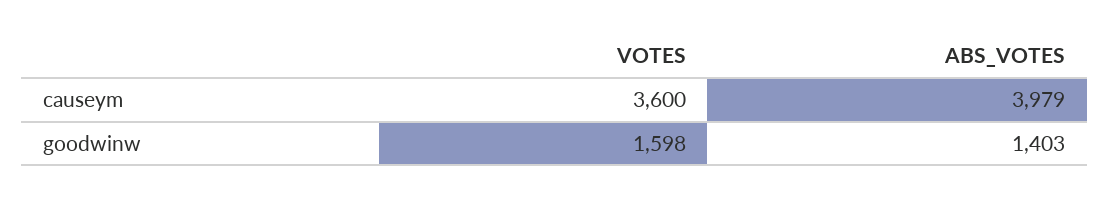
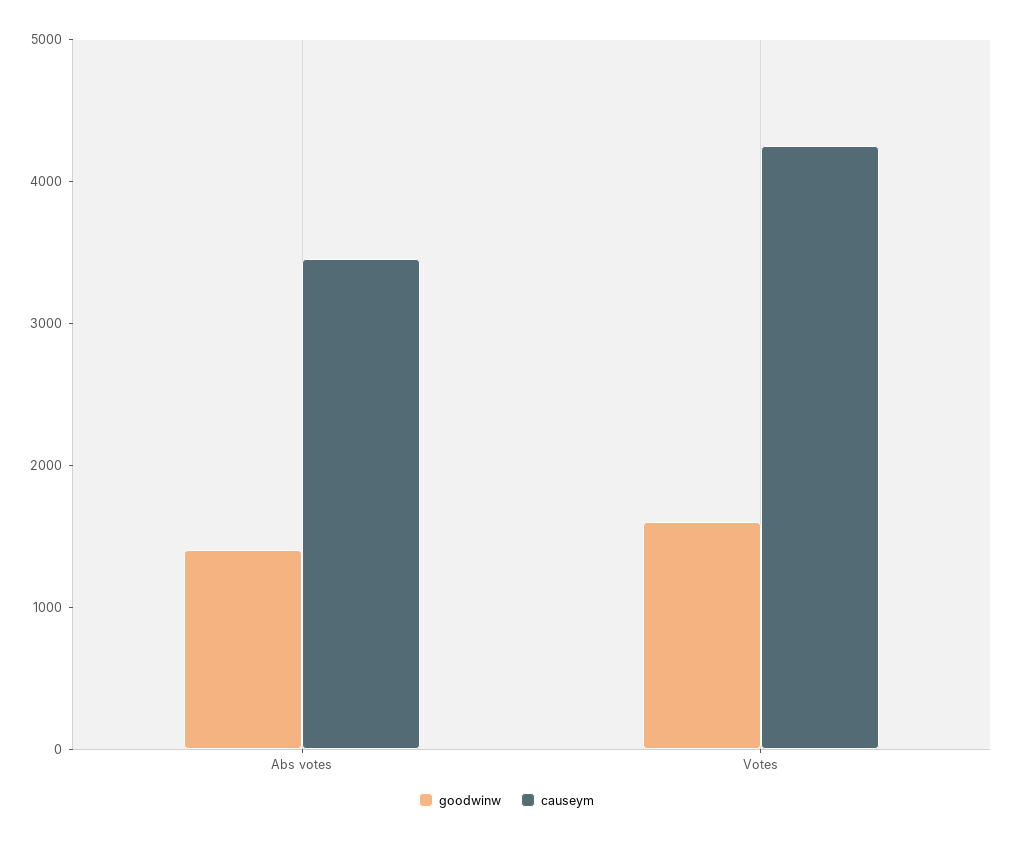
causeym, VOTES: 3600 -> 4200
causeym, ABS_VOTES: 3979 -> 3400

